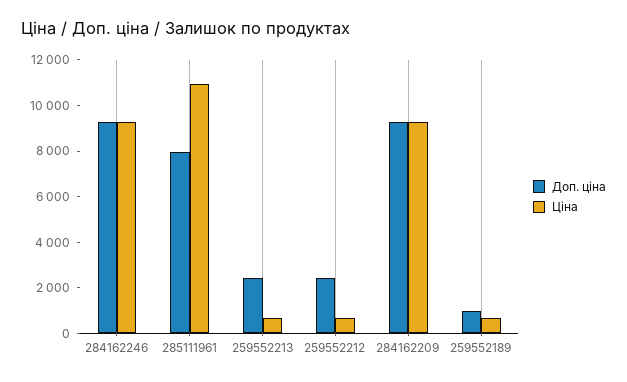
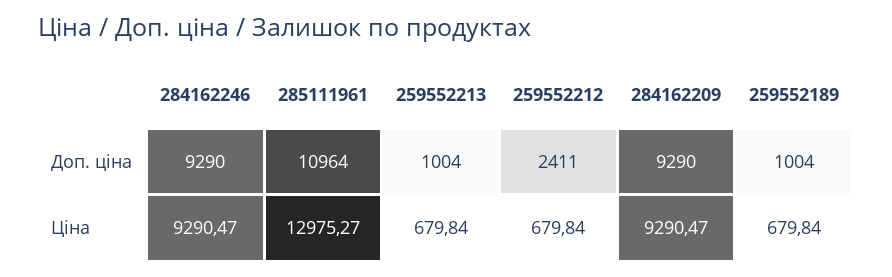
Доп. ціна, 285111961: 8000 -> 10964
Ціна, 285111961: 11000 -> 12975.27
Доп. ціна, 259552213: 2500 -> 1004

